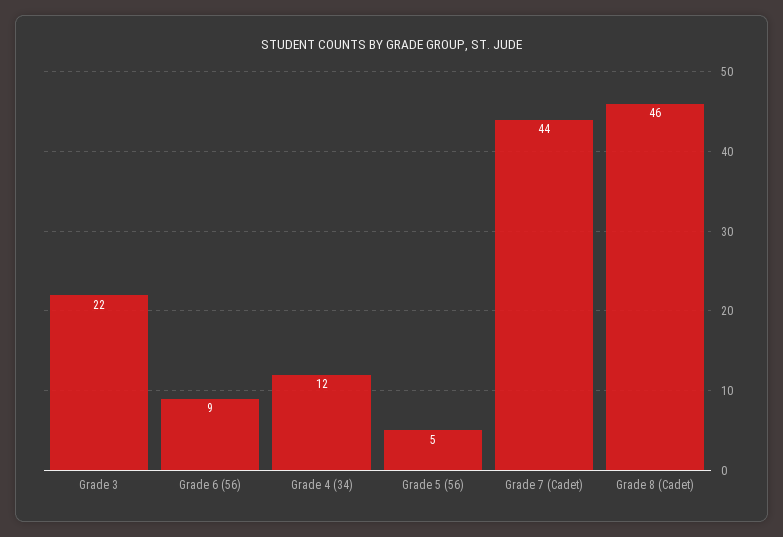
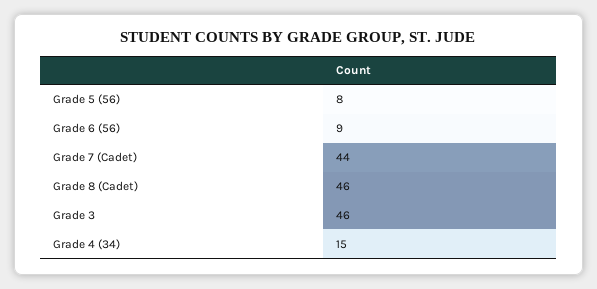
Grade 3: 22 -> 46
Grade 4 (34): 12 -> 15
Grade 5 (56): 5 -> 8

